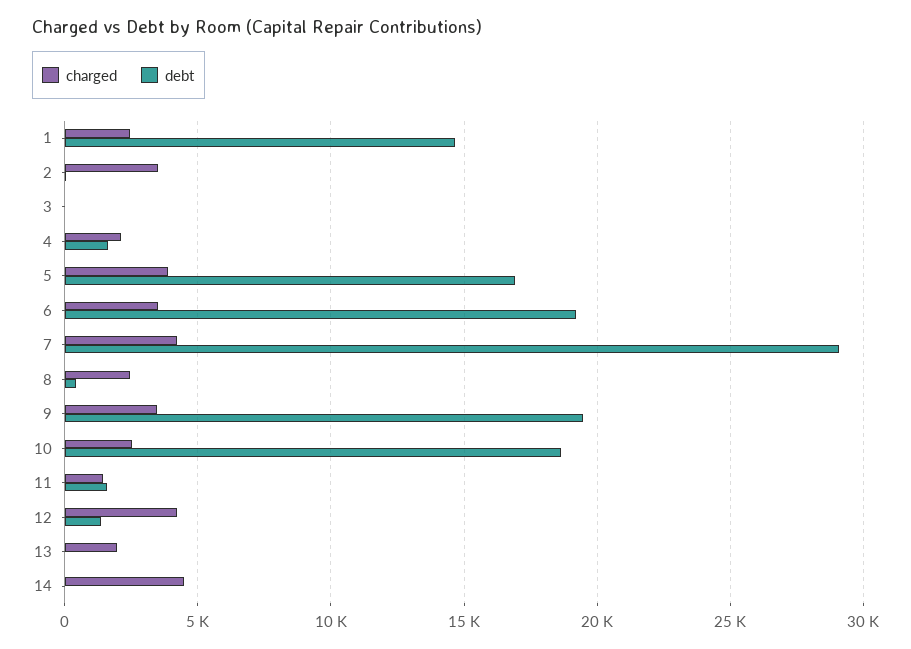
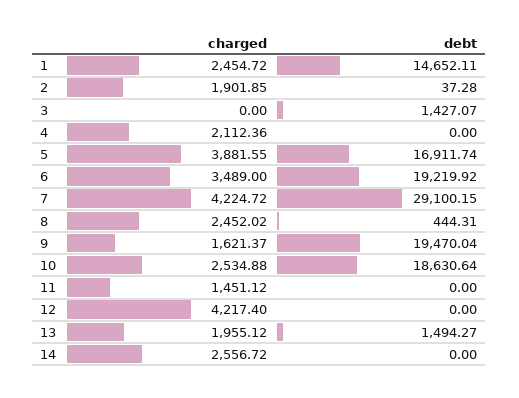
charged, 2: 3500 -> 1901.85
debt, 3: 0 -> 1427.07
debt, 4: 1500 -> 0
charged, 9: 3500 -> 1621.37
debt, 11: 1500 -> 0
debt, 12: 1500 -> 0
debt, 13: 0 -> 1494.27
charged, 14: 4500 -> 2556.72

